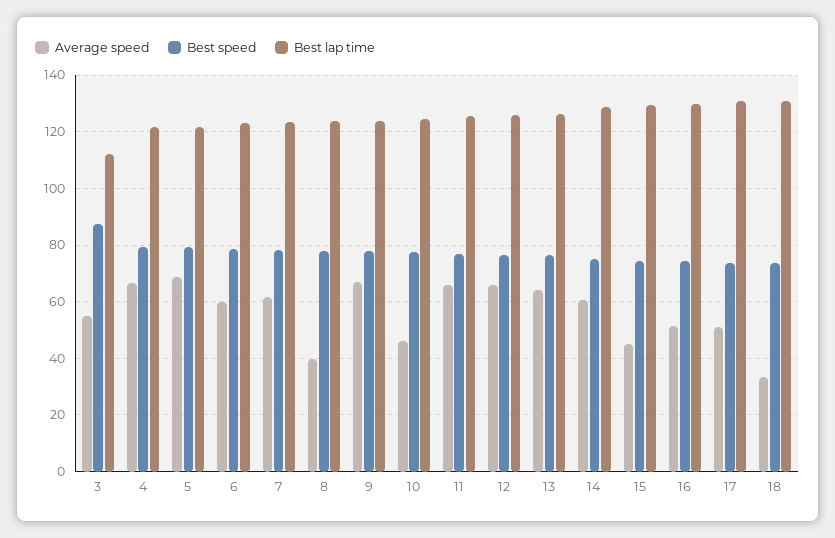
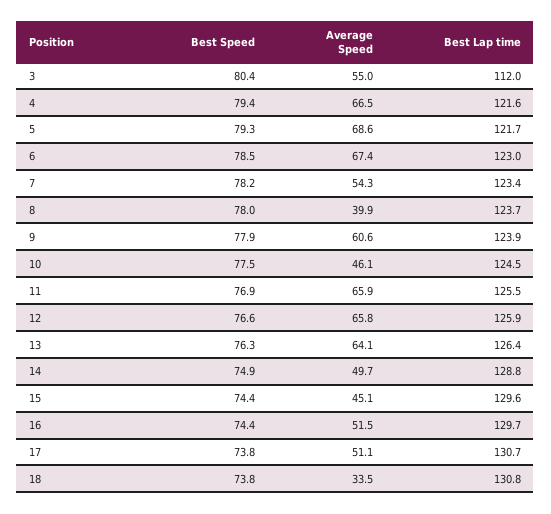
Best speed, 3: 87.5 -> 80.4
Average speed, 6: 60 -> 67.4
Average speed, 7: 62.5 -> 54.3
Average speed, 9: 67.5 -> 60.6
Average speed, 14: 60 -> 49.7

